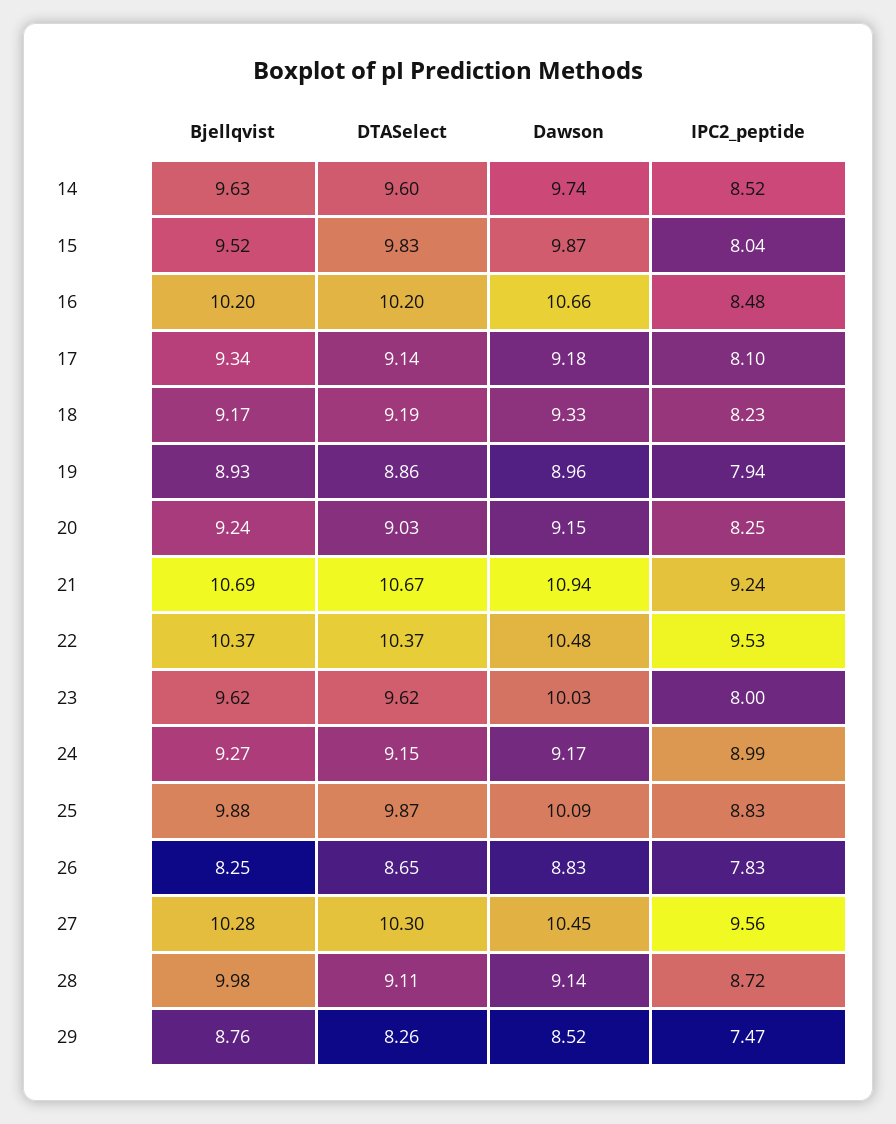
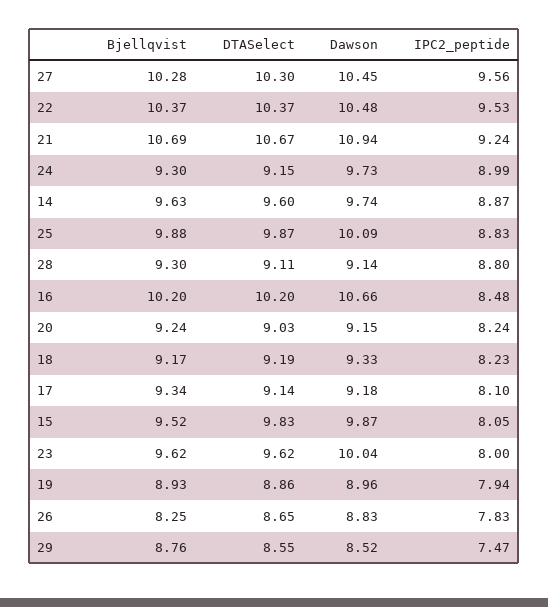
IPC2_peptide, 14: 8.52 -> 8.87
IPC2_peptide, 15: 8.04 -> 8.05
IPC2_peptide, 20: 8.25 -> 8.24
Dawson, 23: 10.03 -> 10.04
Bjellqvist, 24: 9.27 -> 9.3
Dawson, 24: 9.17 -> 9.73
Bjellqvist, 28: 9.98 -> 9.3
IPC2_peptide, 28: 8.72 -> 8.8
DTASelect, 29: 8.26 -> 8.55

